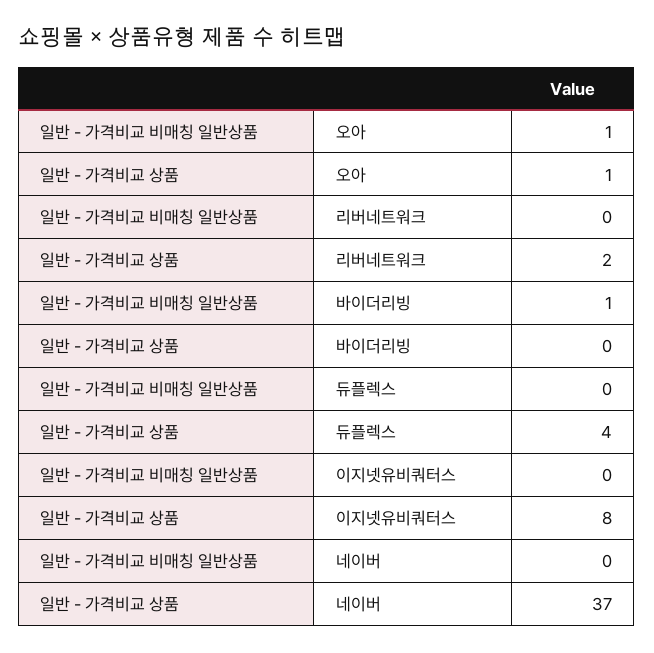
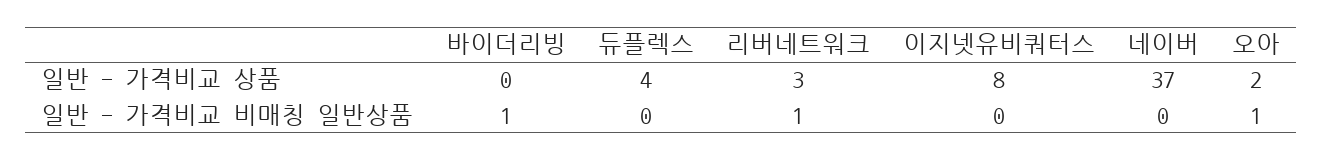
일반 - 가격비교 상품, 오아: 1 -> 2
일반 - 가격비교 비매칭 일반상품, 리버네트워크: 0 -> 1
일반 - 가격비교 상품, 리버네트워크: 2 -> 3

